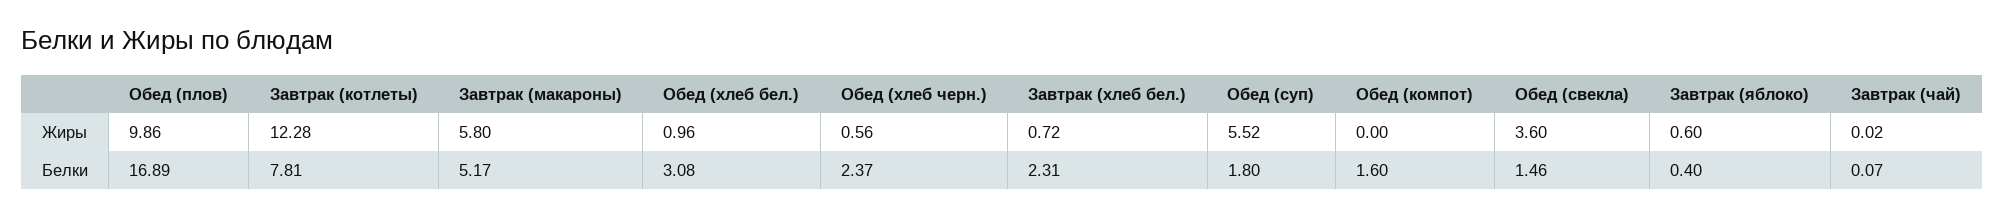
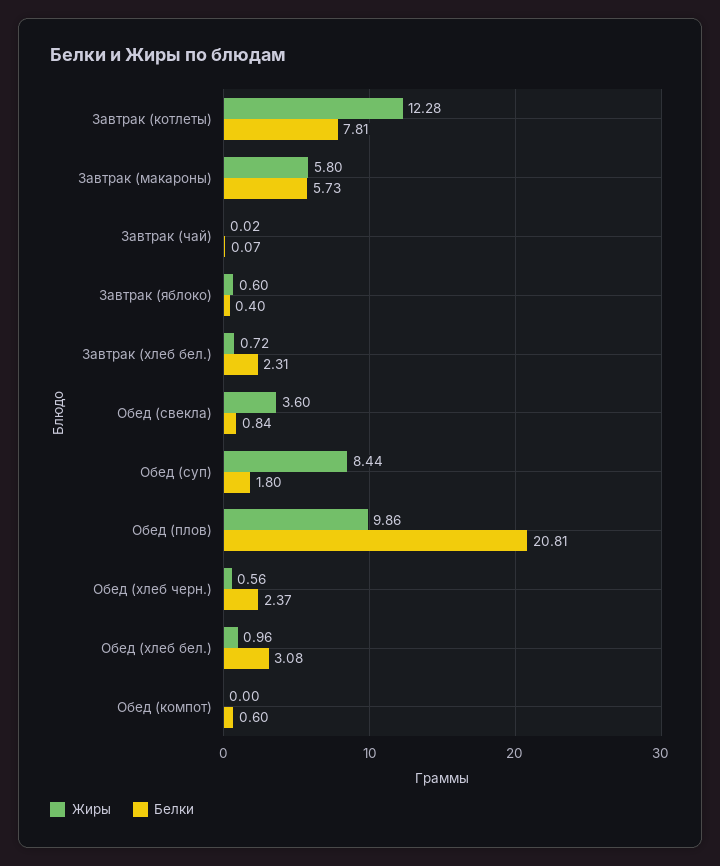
Жиры, Обед (суп): 5.52 -> 8.44
Белки, Обед (плов): 16.89 -> 20.81
Белки, Завтрак (макароны): 5.17 -> 5.73
Белки, Обед (компот): 1.6 -> 0.6
Белки, Обед (свекла): 1.46 -> 0.84

